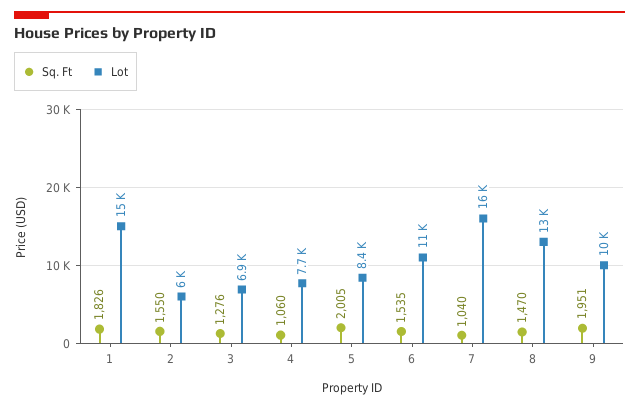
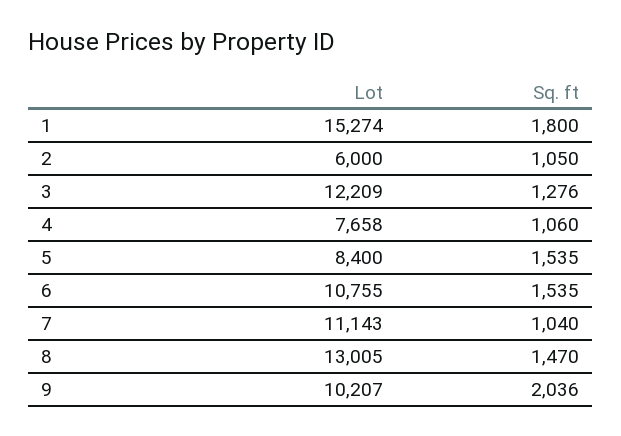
Sq. Ft, 1: 1826 -> 1800
Sq. Ft, 2: 1550 -> 1050
Lot, 3: 6900 -> 12209
Sq. Ft, 5: 2005 -> 1535
Lot, 7: 16000 -> 11143
Sq. Ft, 9: 1951 -> 2036

